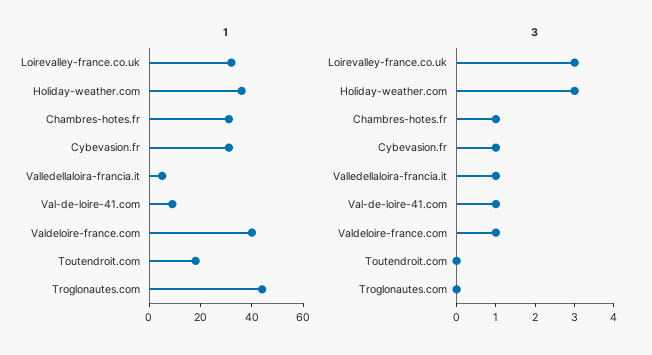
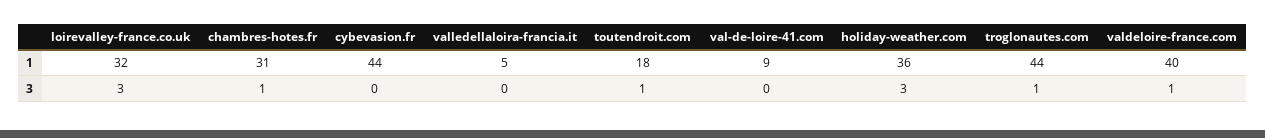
1, Cybevasion.fr: 30 -> 44
3, Cybevasion.fr: 1 -> 0
3, Valledellaloira-francia.it: 1 -> 0
3, Val-de-loire-41.com: 1 -> 0
3, Toutendroit.com: 0 -> 1
3, Troglonautes.com: 0 -> 1

